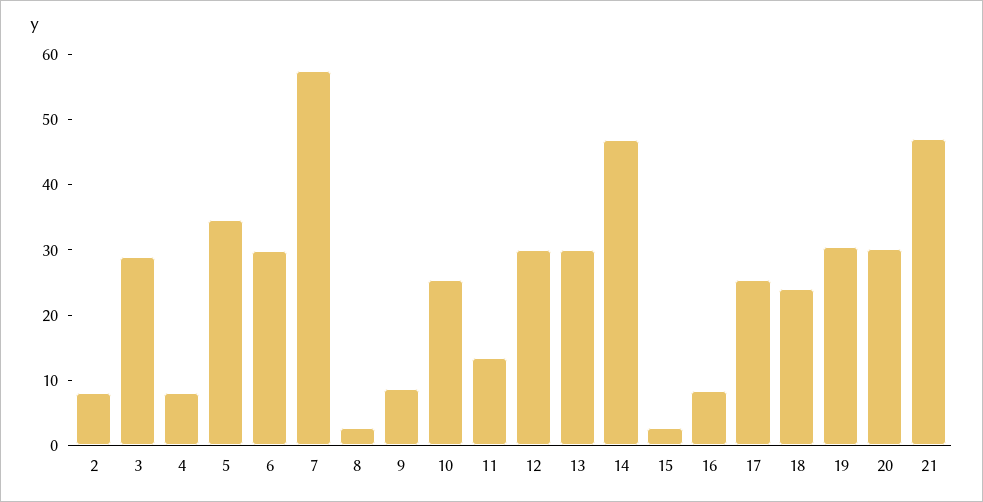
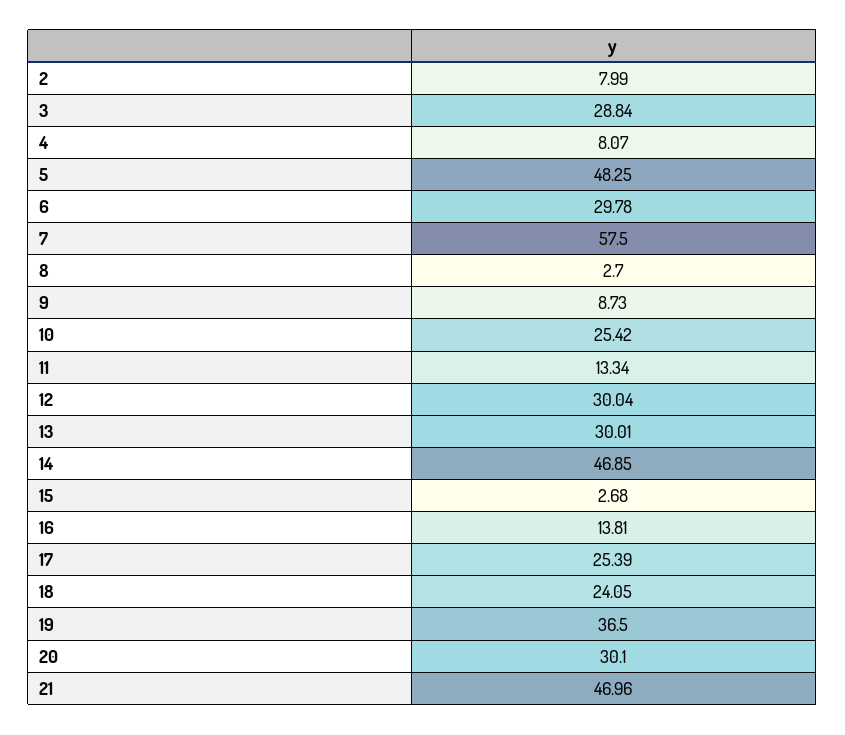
5: 34 -> 48.25
16: 8 -> 13.81
19: 30 -> 36.5

